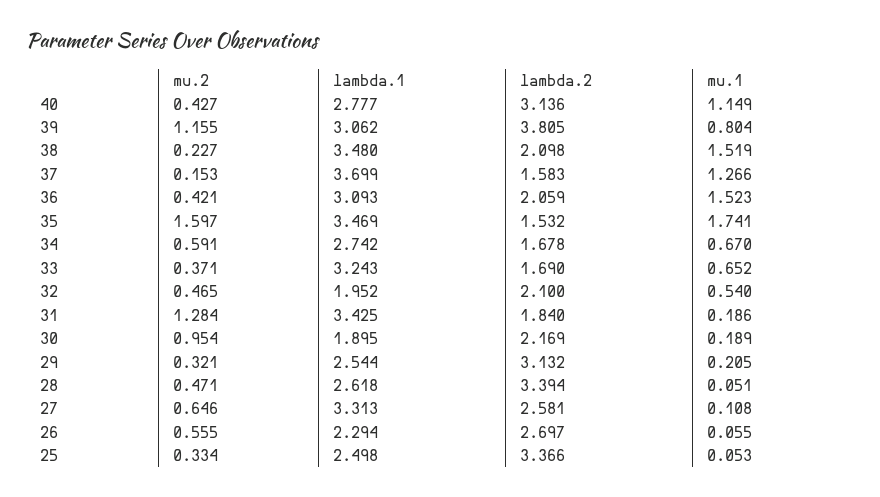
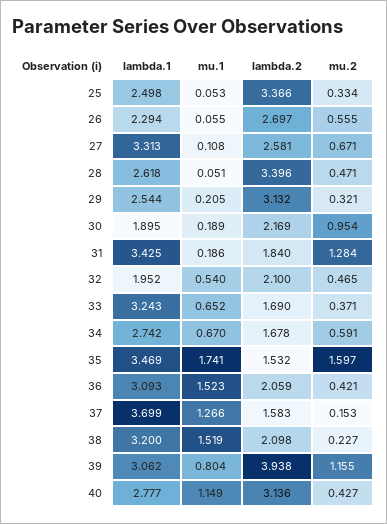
lambda.2, 39: 3.805 -> 3.938
lambda.1, 38: 3.48 -> 3.2
lambda.2, 28: 3.394 -> 3.396
mu.2, 27: 0.646 -> 0.671

